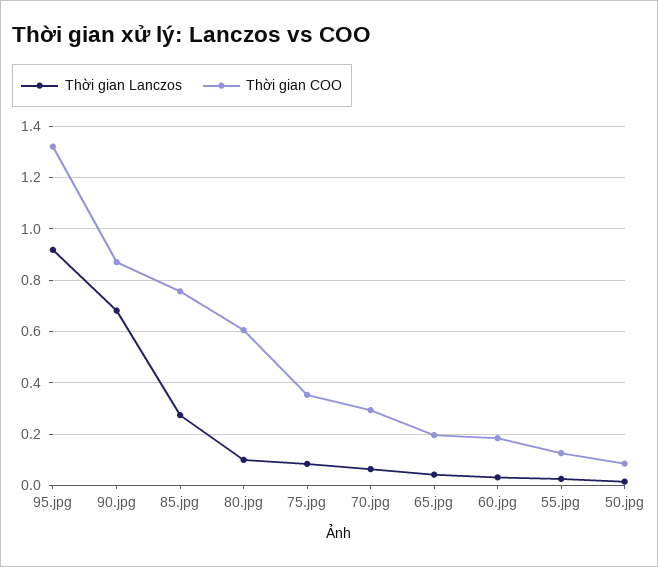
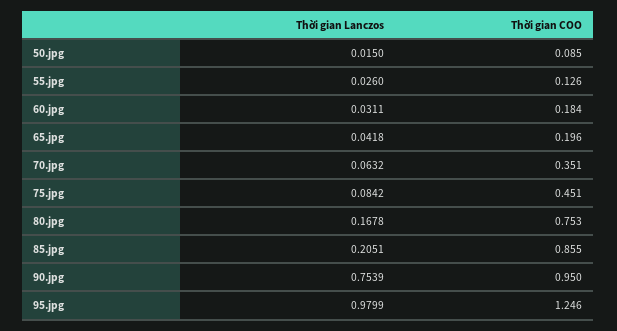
Thời gian Lanczos, 95.jpg: 0.925 -> 0.9799
Thời gian COO, 95.jpg: 1.325 -> 1.246
Thời gian Lanczos, 90.jpg: 0.675 -> 0.7539
Thời gian COO, 90.jpg: 0.875 -> 0.95
Thời gian Lanczos, 85.jpg: 0.275 -> 0.2051
Thời gian COO, 85.jpg: 0.75 -> 0.855
Thời gian Lanczos, 80.jpg: 0.1 -> 0.1678
Thời gian COO, 80.jpg: 0.6 -> 0.753
Thời gian COO, 75.jpg: 0.35 -> 0.451
Thời gian COO, 70.jpg: 0.3 -> 0.351

